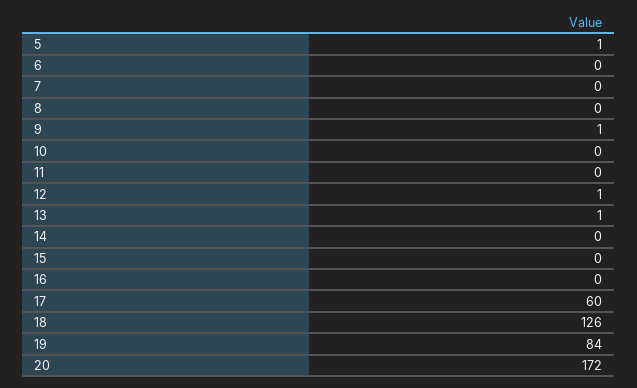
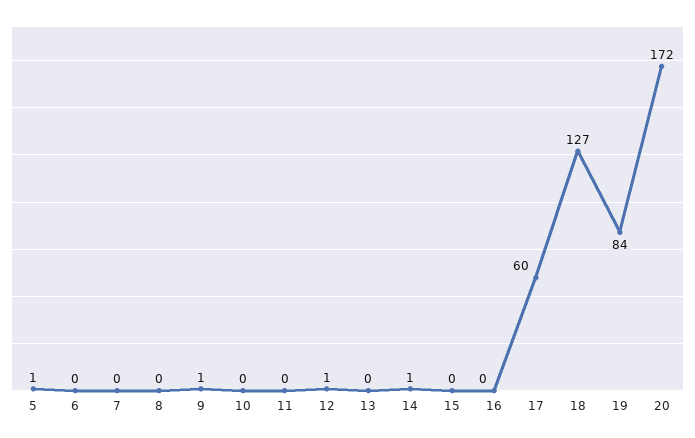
13: 1 -> 0
14: 0 -> 1
18: 126 -> 127

